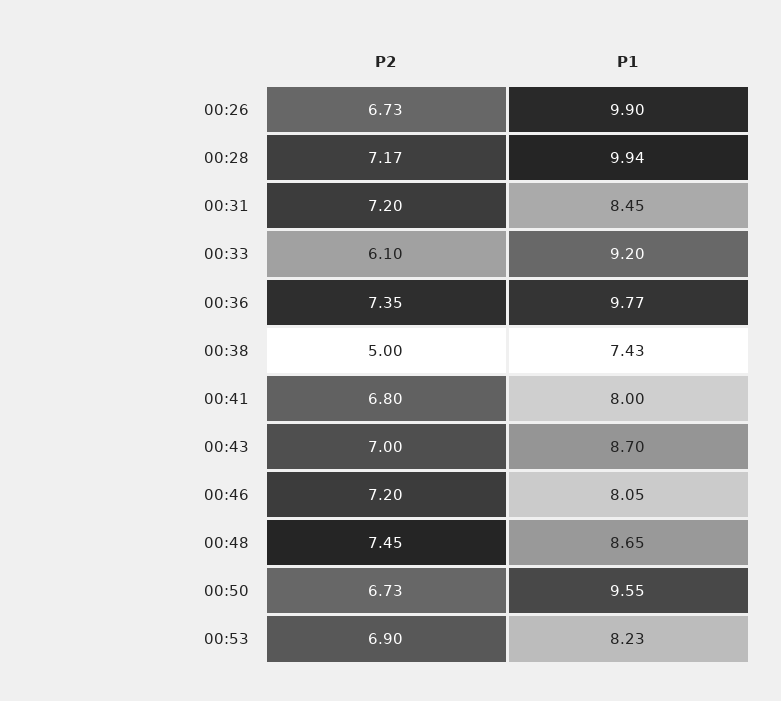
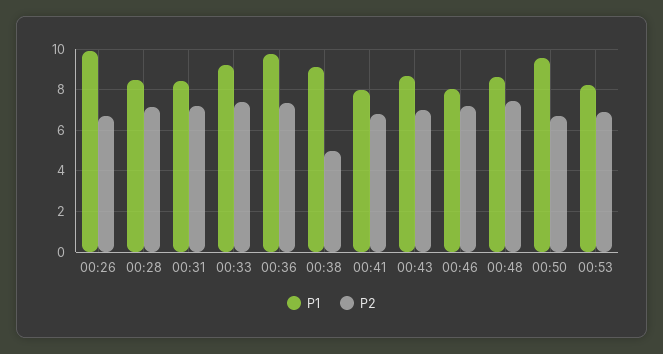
P1, 00:28: 9.94 -> 8.5
P2, 00:33: 6.1 -> 7.5
P1, 00:38: 7.43 -> 9

